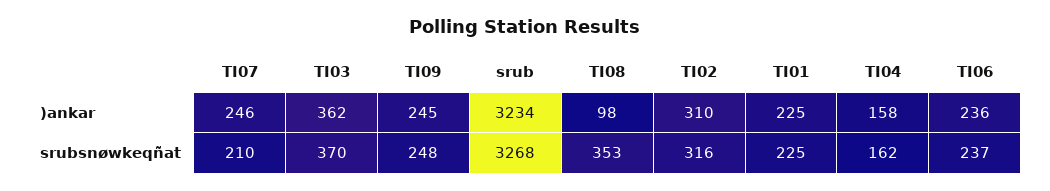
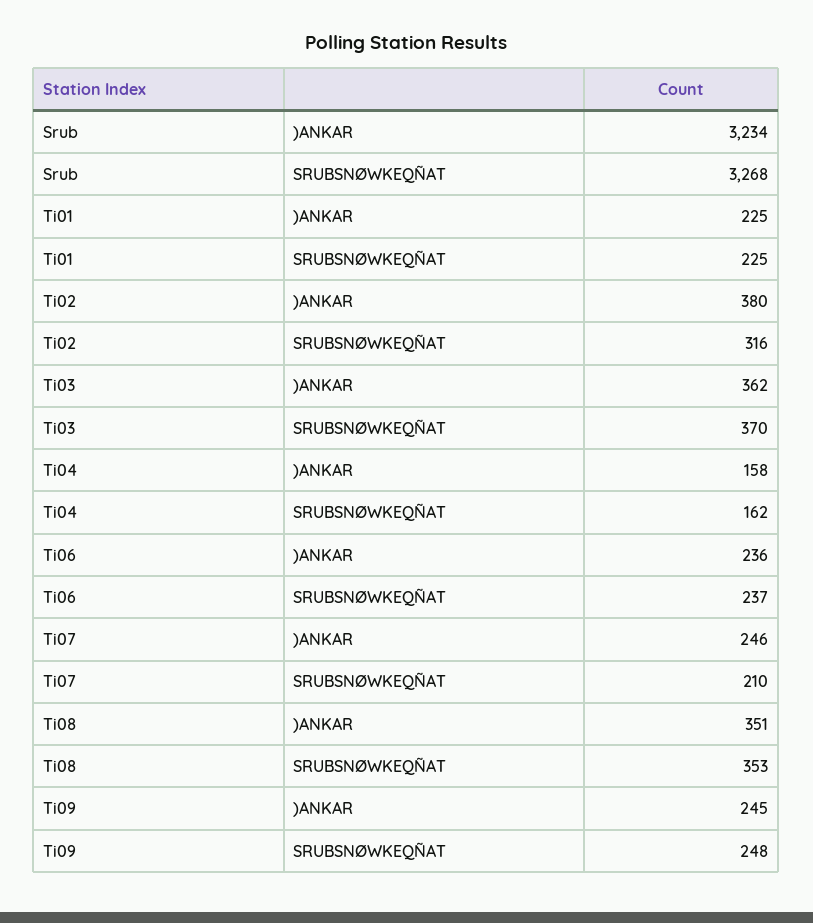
TI08, )ankar: 98 -> 351
TI02, )ankar: 310 -> 380

